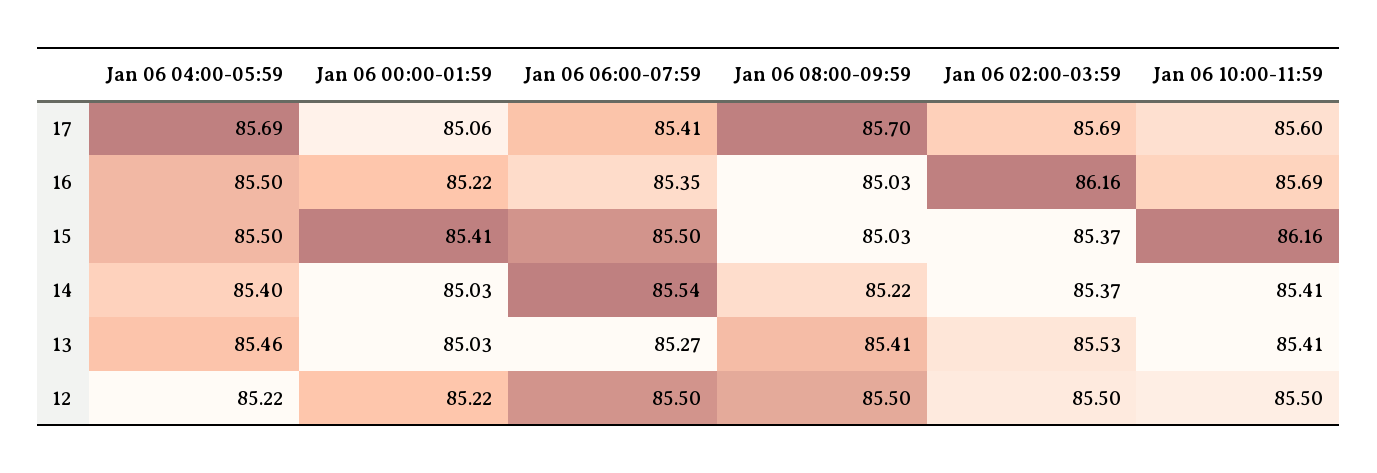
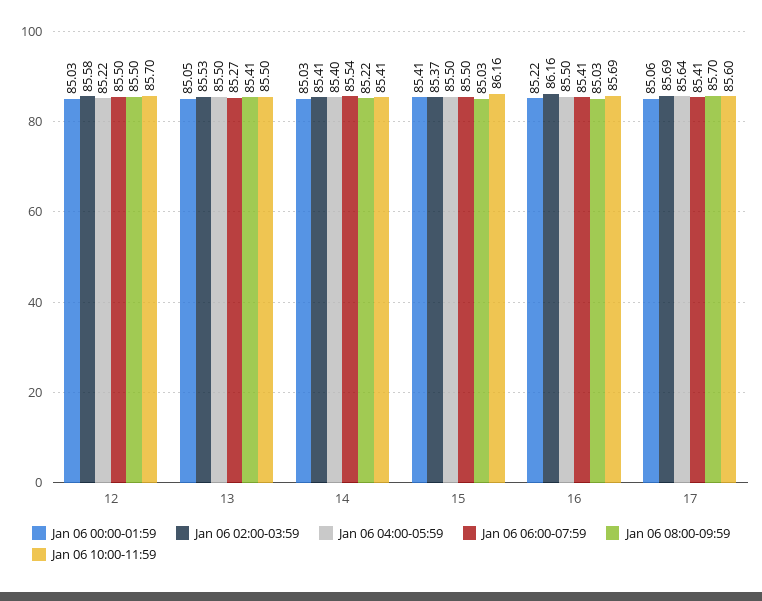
Jan 06 04:00-05:59, 17: 85.69 -> 85.64
Jan 06 06:00-07:59, 16: 85.35 -> 85.41
Jan 06 02:00-03:59, 14: 85.37 -> 85.41
Jan 06 04:00-05:59, 13: 85.46 -> 85.5
Jan 06 00:00-01:59, 13: 85.03 -> 85.05
Jan 06 10:00-11:59, 13: 85.41 -> 85.5
Jan 06 00:00-01:59, 12: 85.22 -> 85.03
Jan 06 02:00-03:59, 12: 85.5 -> 85.58
Jan 06 10:00-11:59, 12: 85.5 -> 85.7

